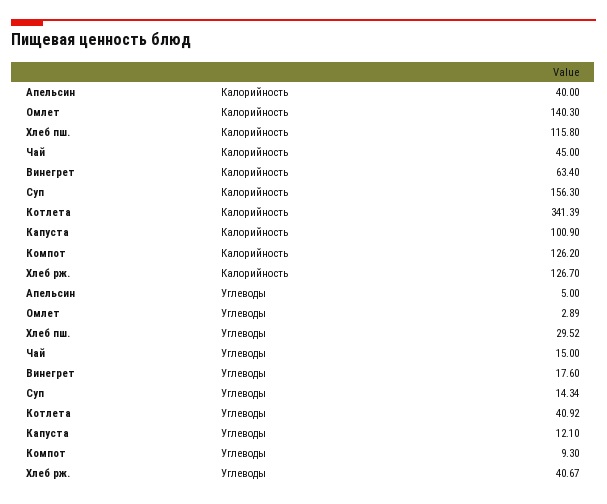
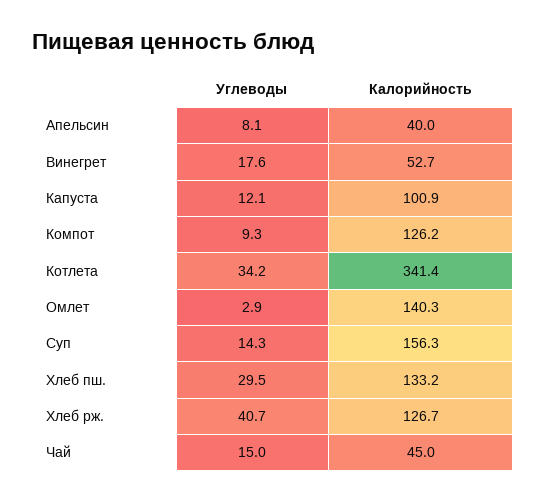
Хлеб пш., Калорийность: 115.8 -> 133.2
Винегрет, Калорийность: 63.4 -> 52.7
Апельсин, Углеводы: 5 -> 8.1
Котлета, Углеводы: 40.92 -> 34.2

